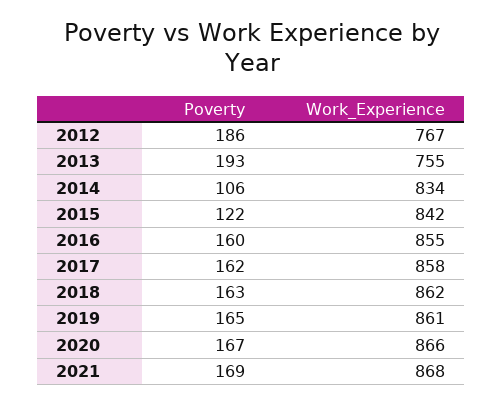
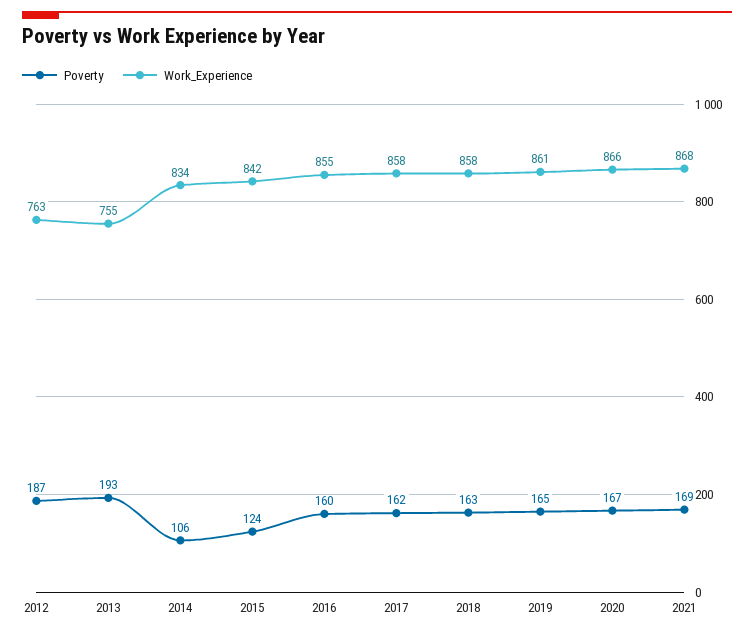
Poverty, 2012: 186 -> 187
Work_Experience, 2012: 767 -> 763
Poverty, 2015: 122 -> 124
Work_Experience, 2018: 862 -> 858

